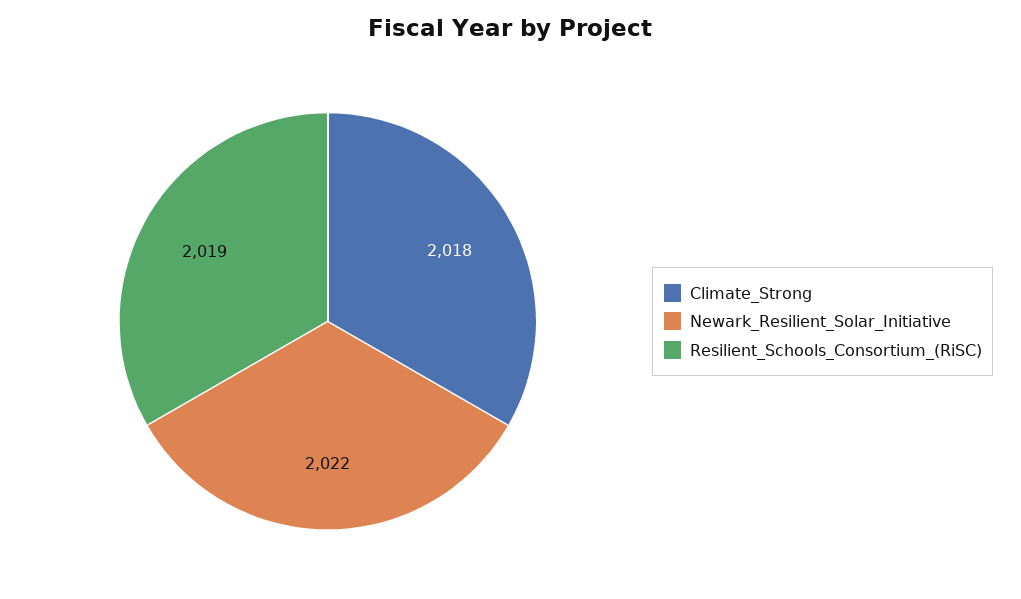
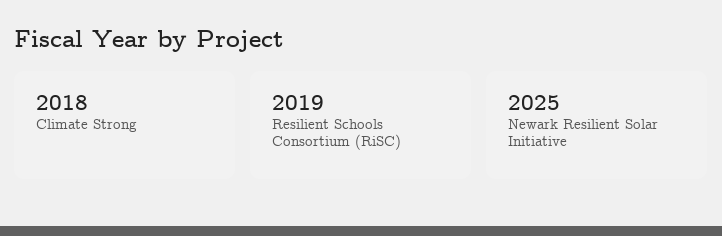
Newark_Resilient_Solar_Initiative: 2022 -> 2025

